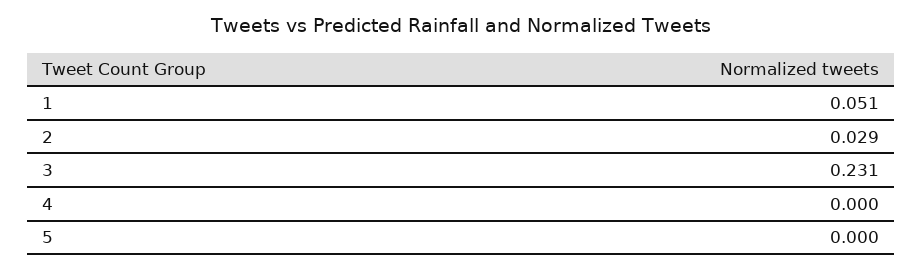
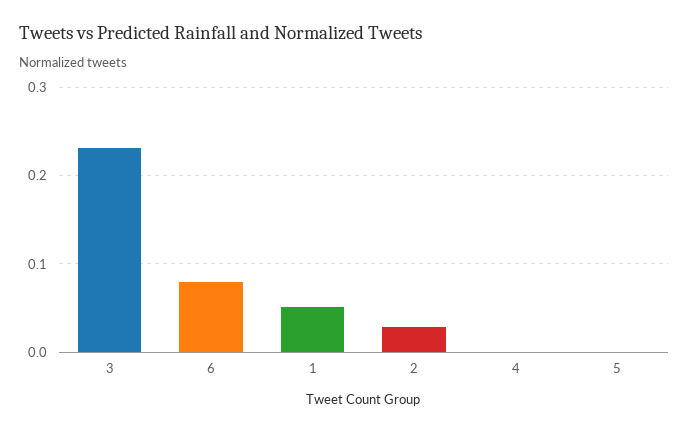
6: none -> 0.08

